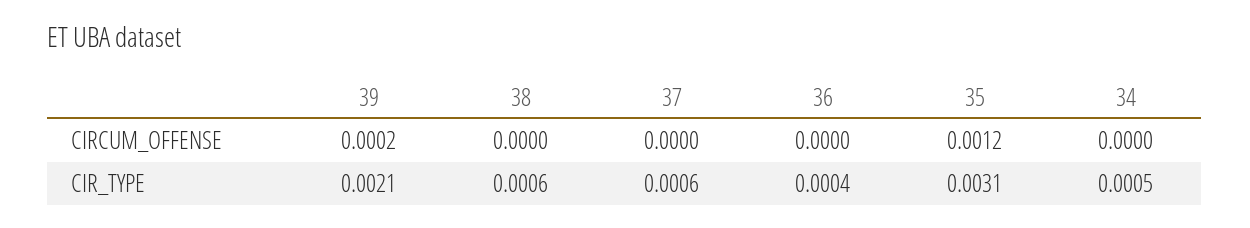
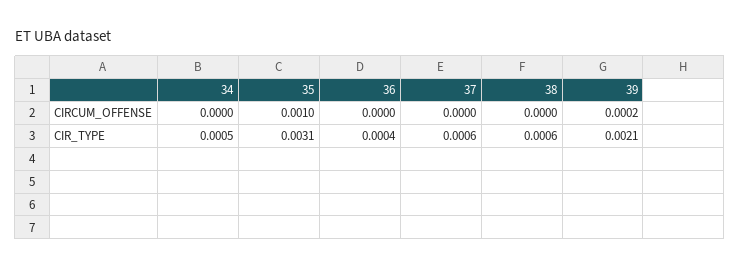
35, CIRCUM_OFFENSE: 0.0012 -> 0.001

